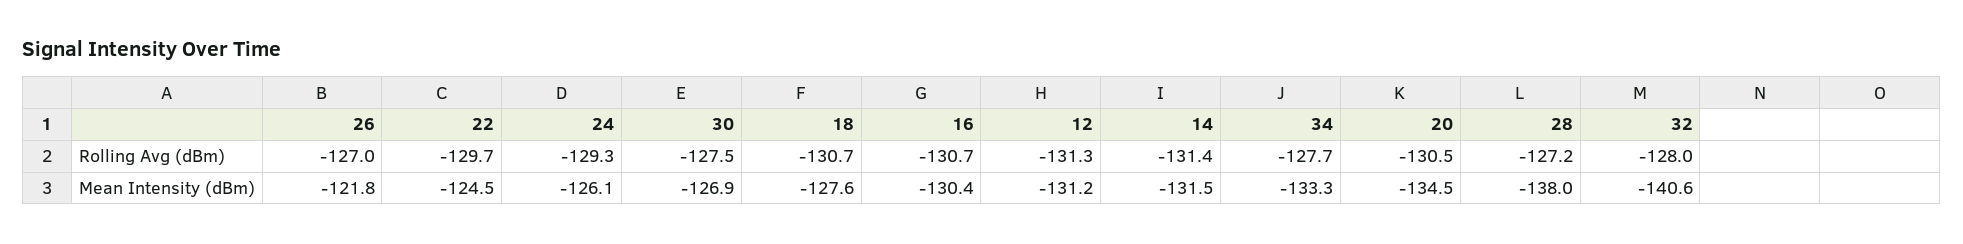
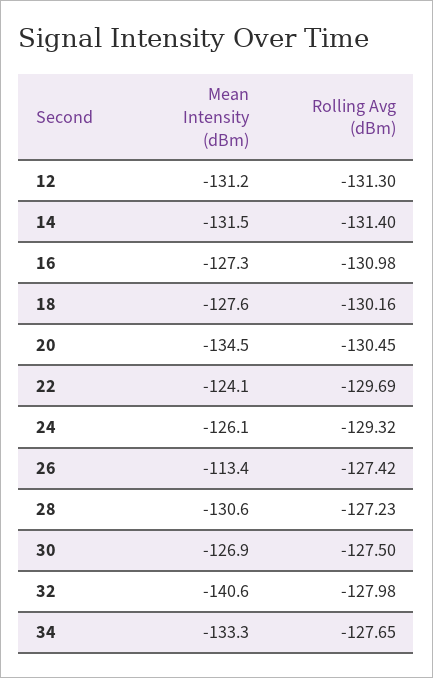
26, Rolling Avg (dBm): -127 -> -127.42
18, Rolling Avg (dBm): -130.7 -> -130.16
16, Rolling Avg (dBm): -130.7 -> -130.98
26, Mean Intensity (dBm): -121.8 -> -113.4
22, Mean Intensity (dBm): -124.5 -> -124.1
16, Mean Intensity (dBm): -130.4 -> -127.3
28, Mean Intensity (dBm): -138 -> -130.6

